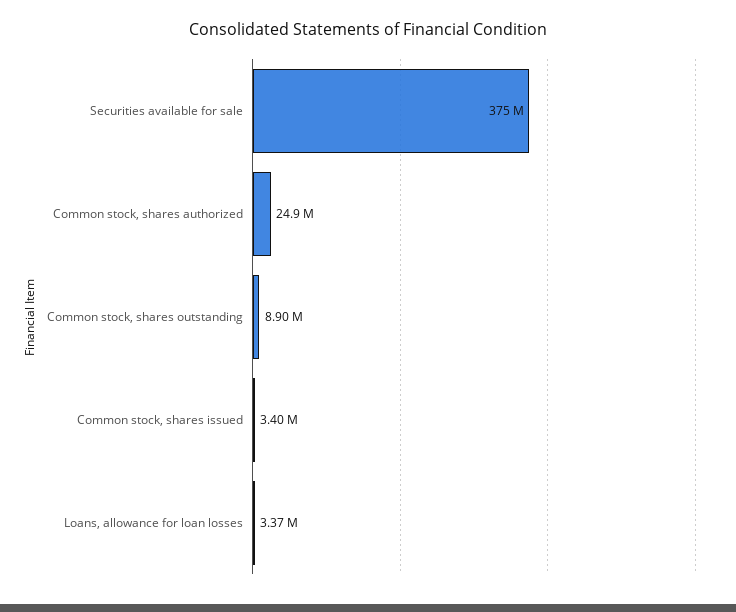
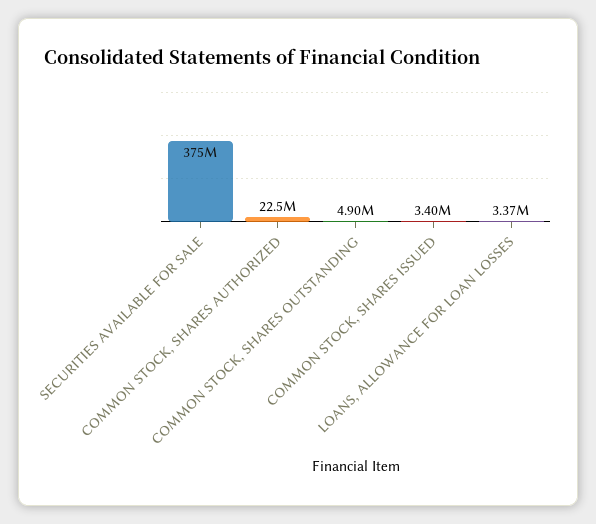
Common stock, shares authorized: 24900000 -> 22500000
Common stock, shares outstanding: 8900000 -> 4900000

